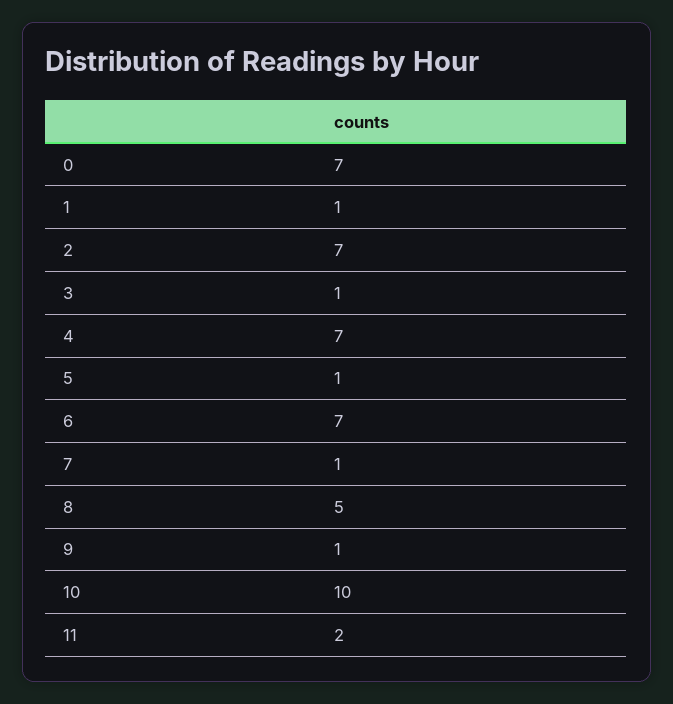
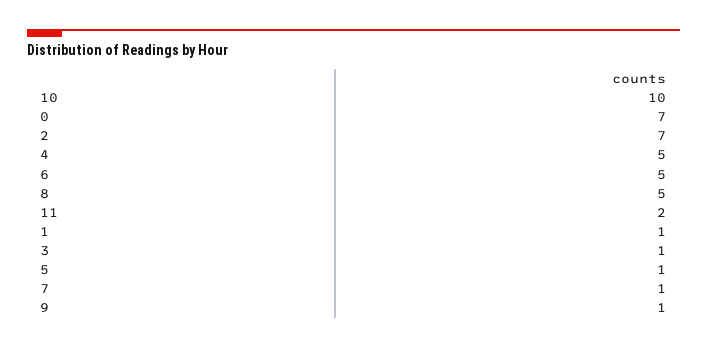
4: 7 -> 5
6: 7 -> 5

